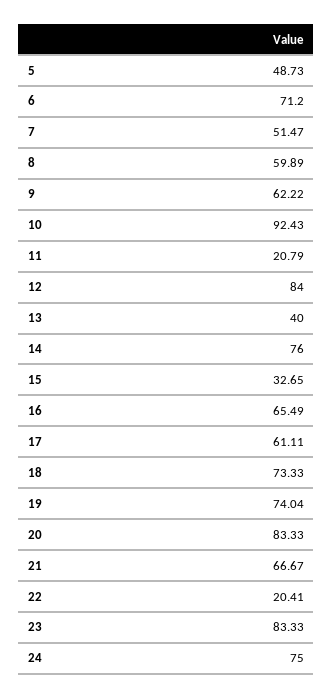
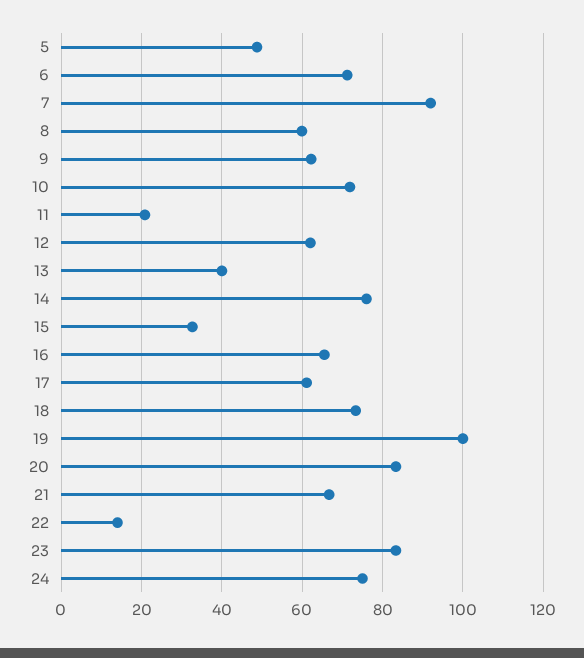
7: 51.47 -> 92
10: 92.43 -> 72
12: 84 -> 62
19: 74.04 -> 100
22: 20.41 -> 14

